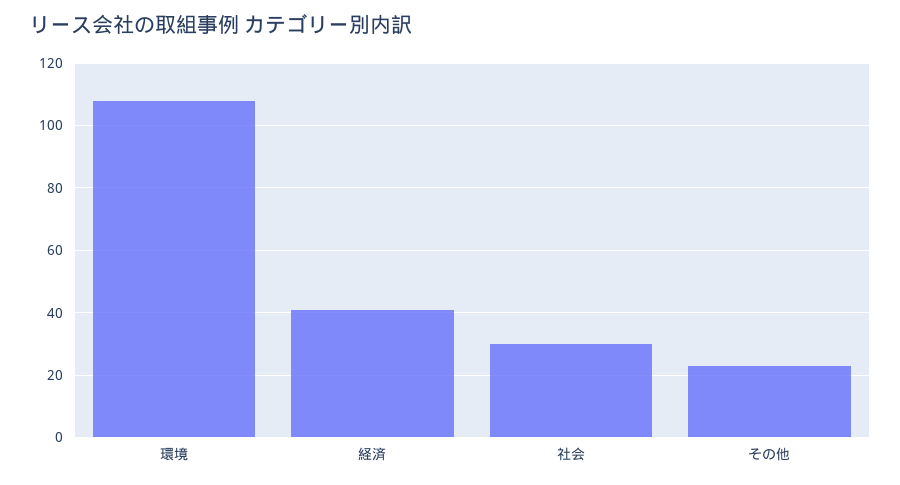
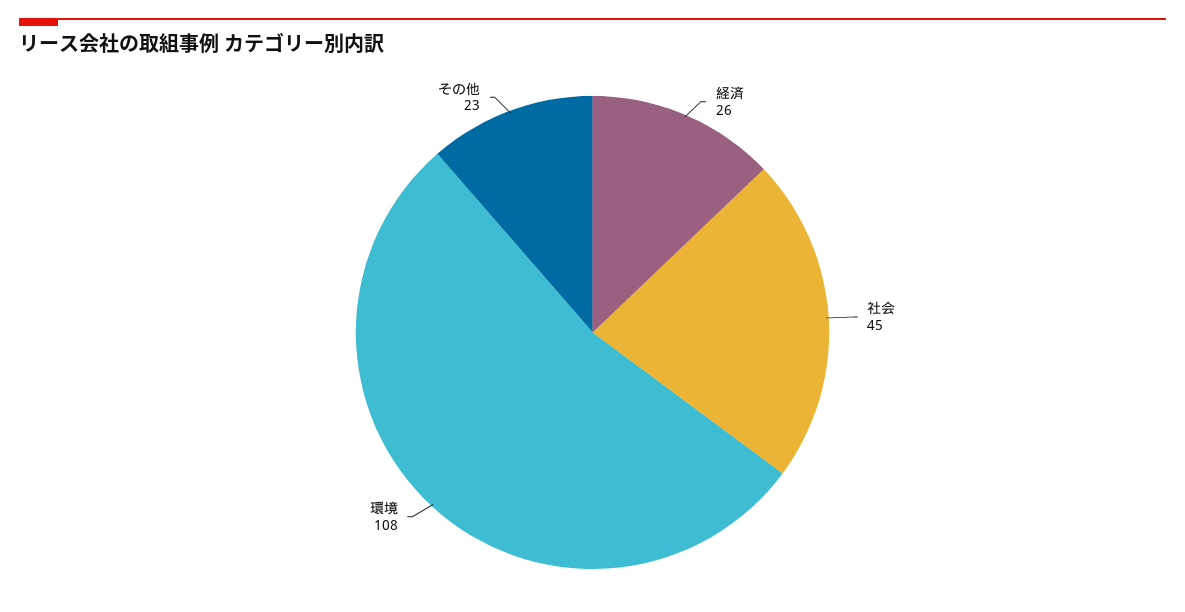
経済: 40 -> 26
社会: 30 -> 45

